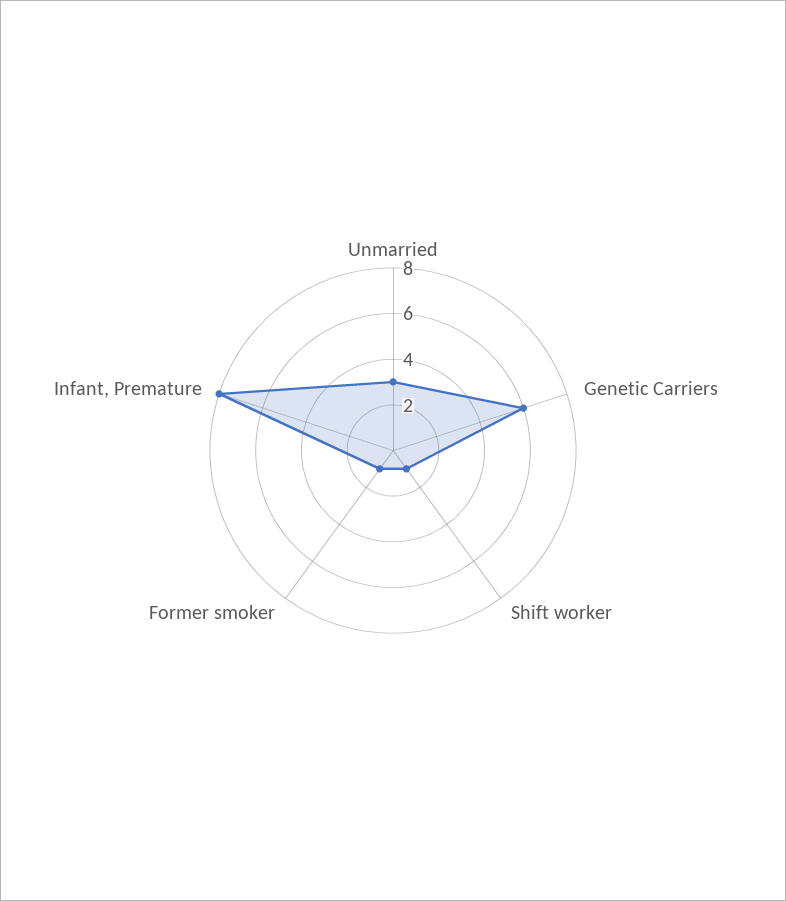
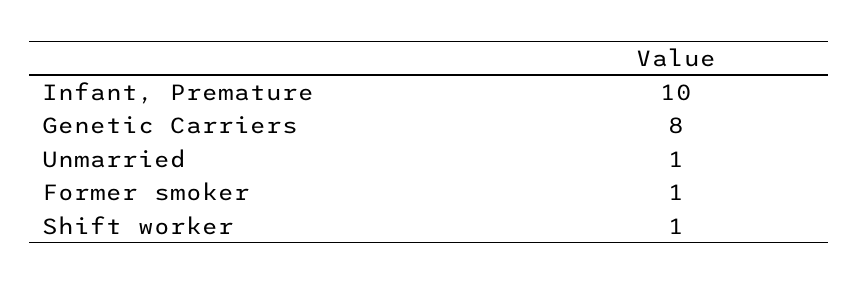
Unmarried: 3 -> 1
Genetic Carriers: 6 -> 8
Infant, Premature: 8 -> 10

